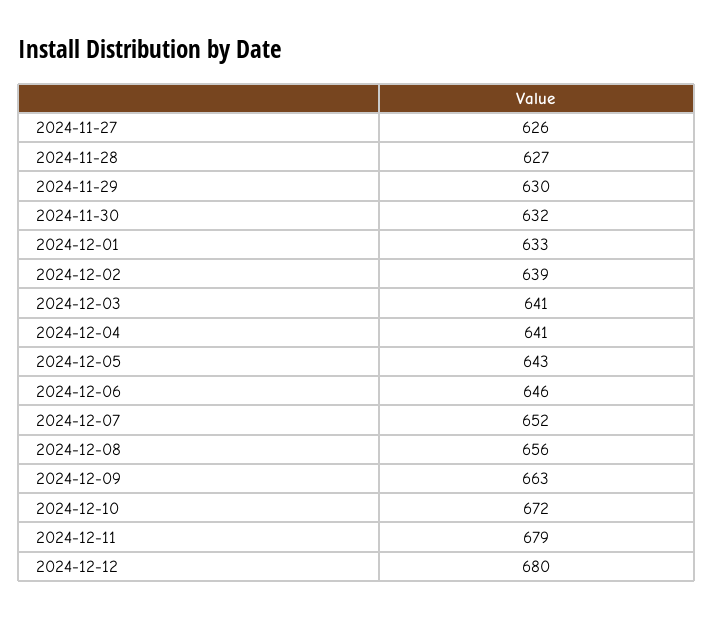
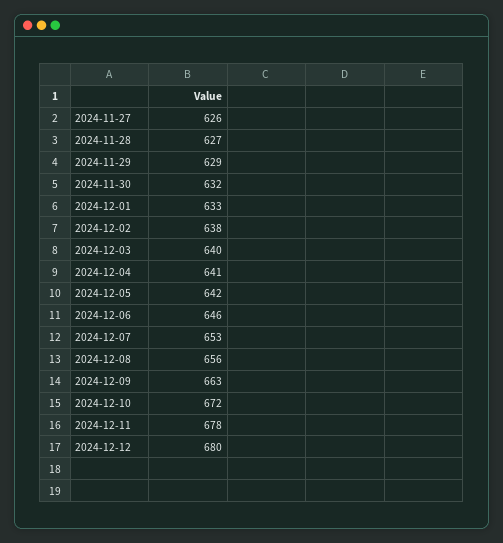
2024-11-29: 630 -> 629
2024-12-02: 639 -> 638
2024-12-03: 641 -> 640
2024-12-05: 643 -> 642
2024-12-07: 652 -> 653
2024-12-11: 679 -> 678

